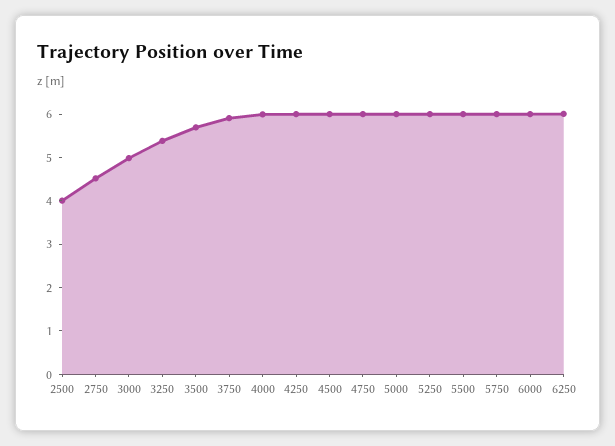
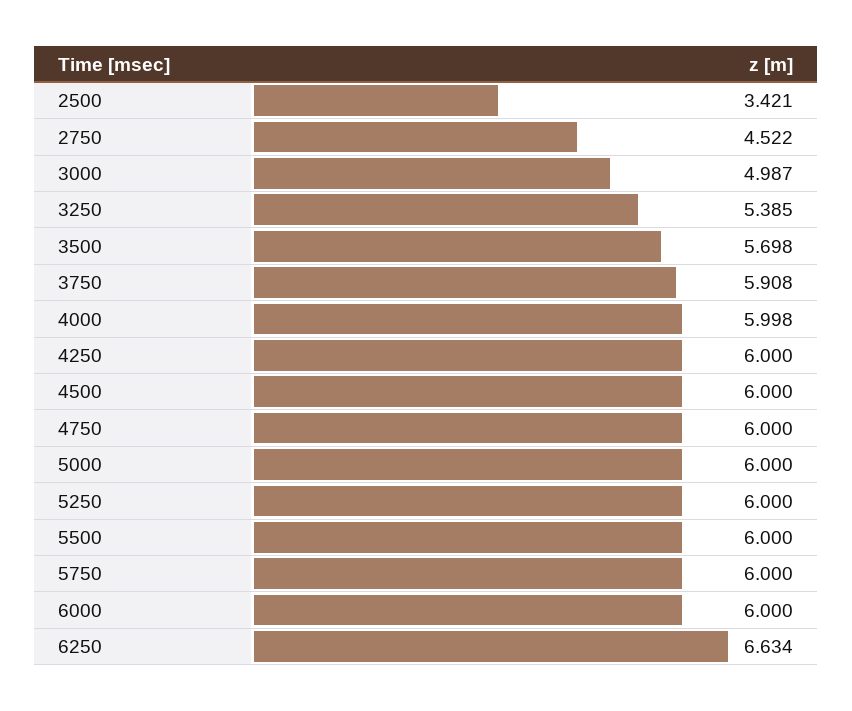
2500: 4 -> 3.421
6250: 6 -> 6.634

